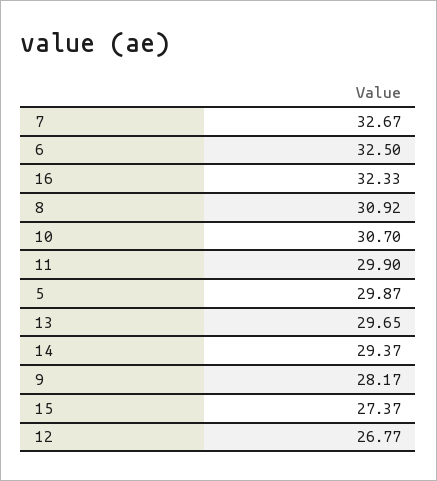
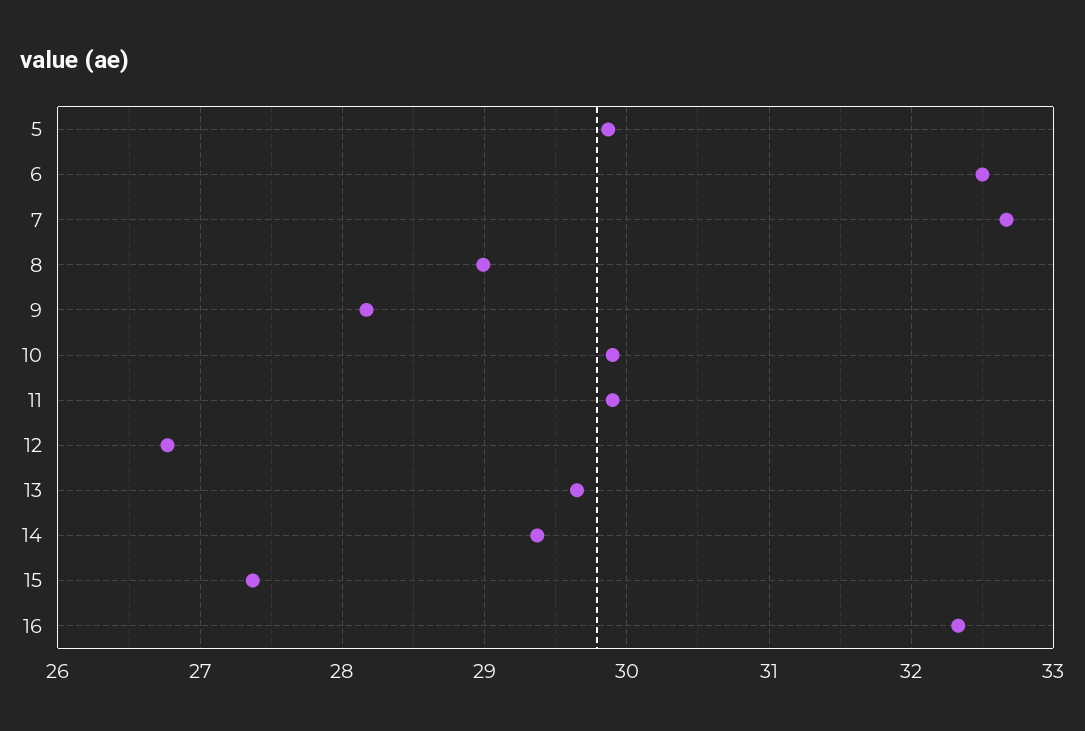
8: 30.92 -> 29
10: 30.7 -> 29.9

